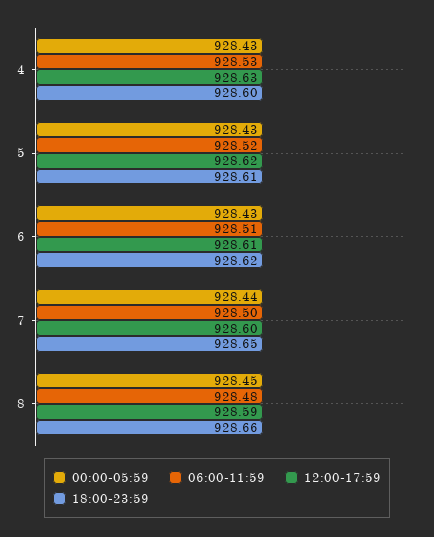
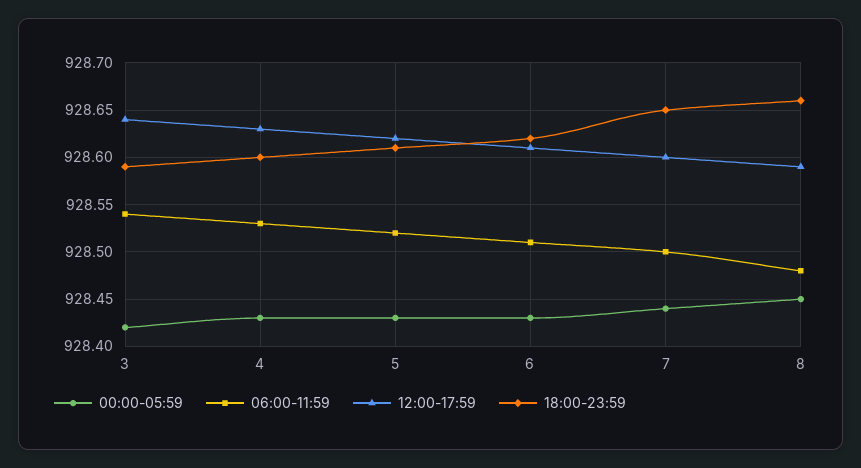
00:00-05:59, 3: none -> 928.42
06:00-11:59, 3: none -> 928.54
12:00-17:59, 3: none -> 928.64
18:00-23:59, 3: none -> 928.59

